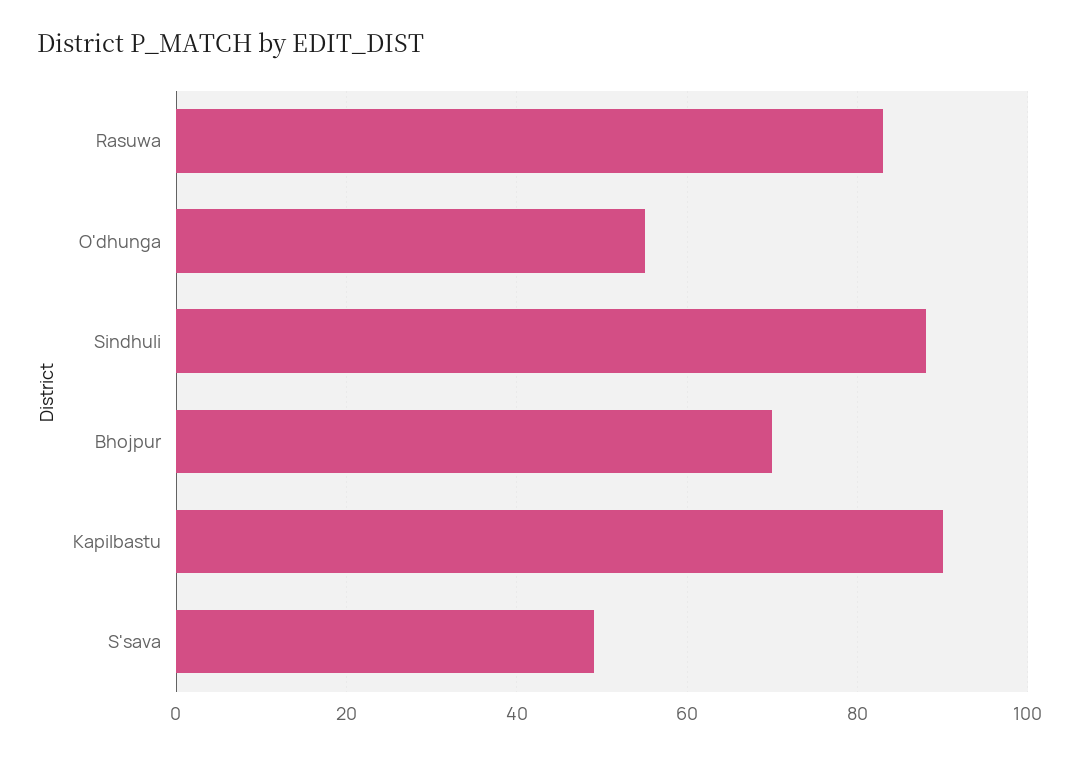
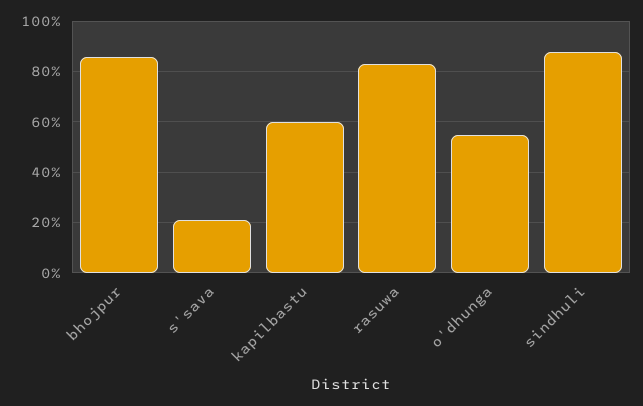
Bhojpur: 70 -> 85
Kapilbastu: 90 -> 60
S'sava: 50 -> 20

